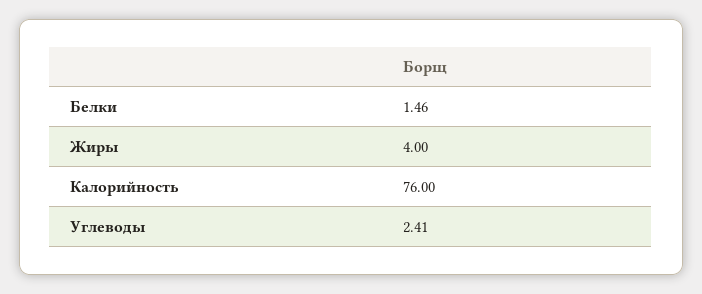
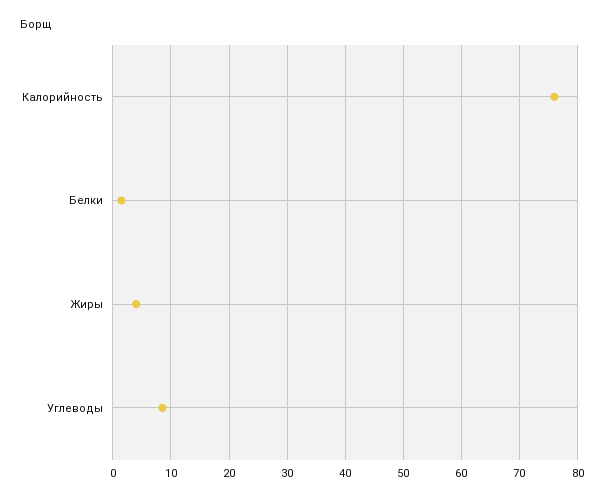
Углеводы: 2.41 -> 8

